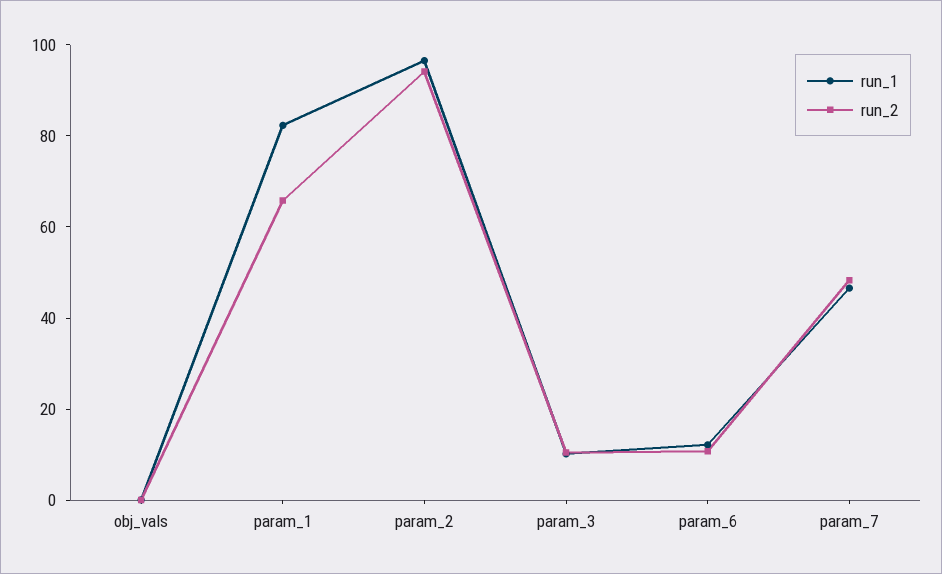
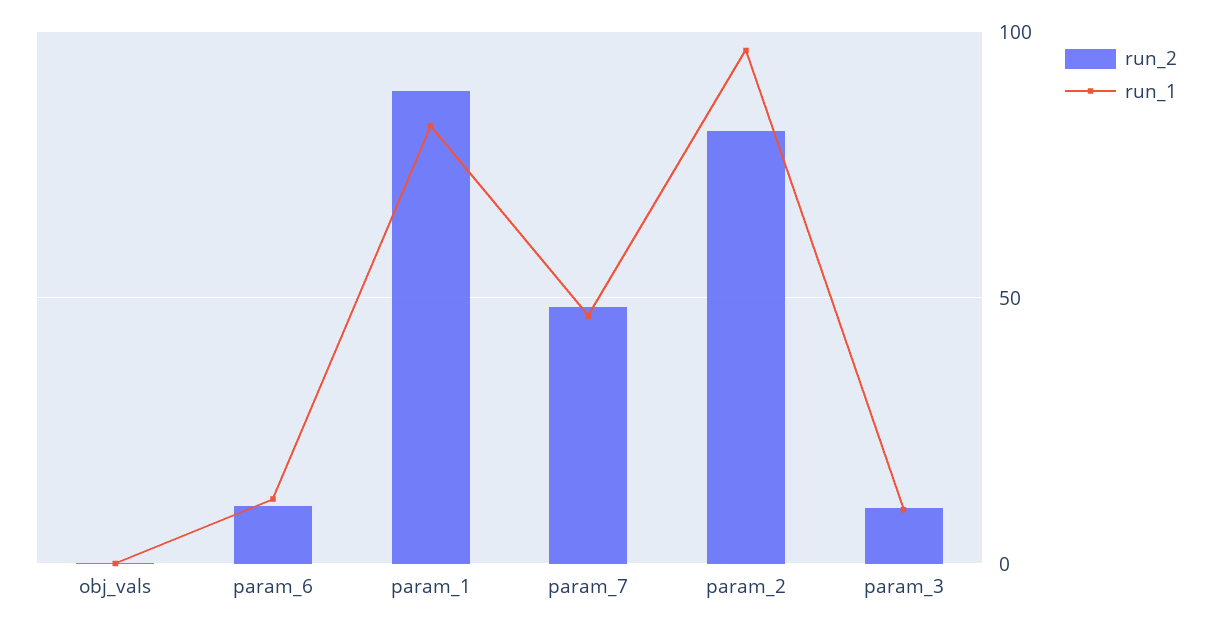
run_2, param_1: 65 -> 90
run_2, param_2: 95 -> 80

